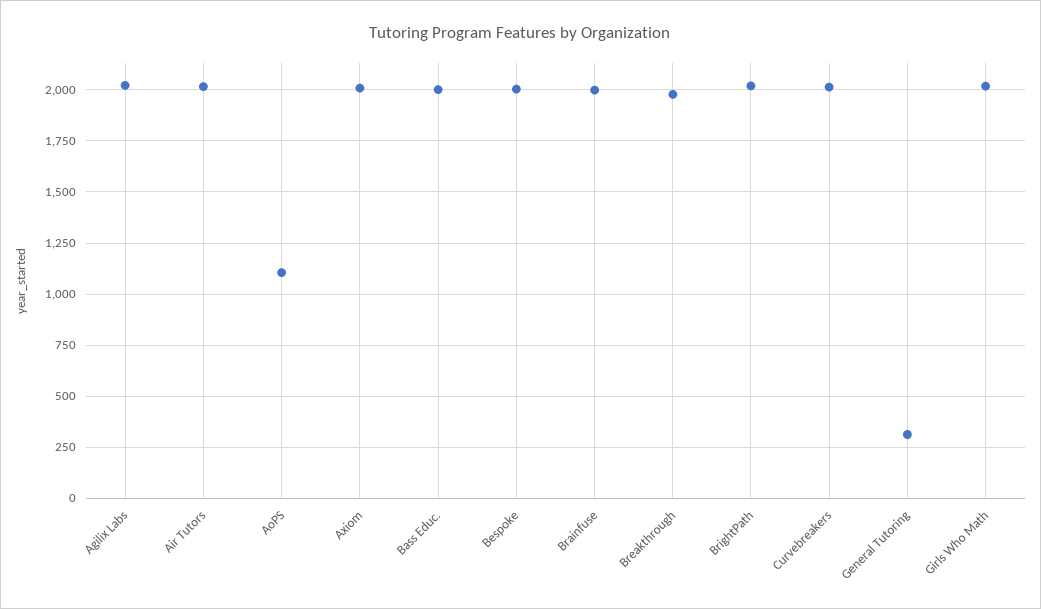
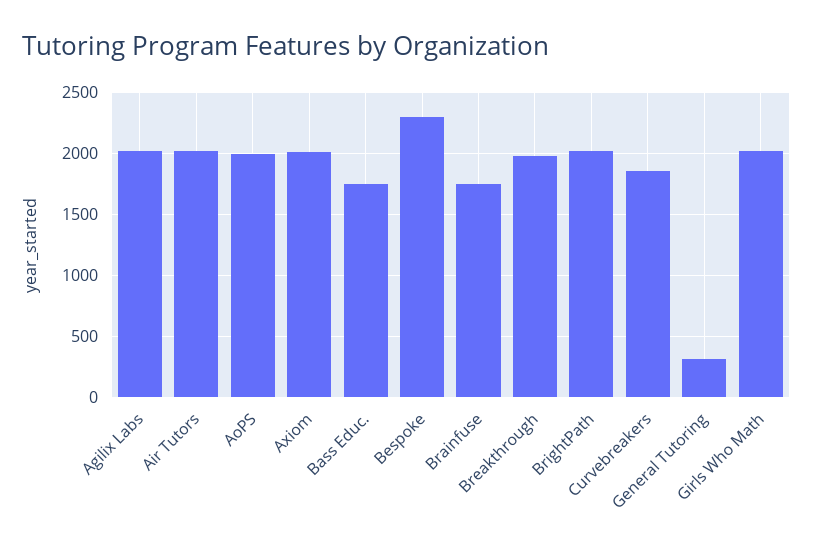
AoPS: 1100 -> 2000
Bass Educ.: 2000 -> 1750
Bespoke: 2000 -> 2300
Brainfuse: 2000 -> 1750
Curvebreakers: 2000 -> 1850

